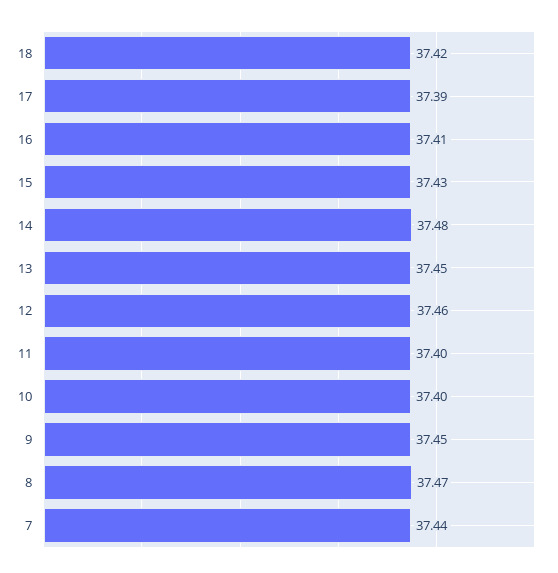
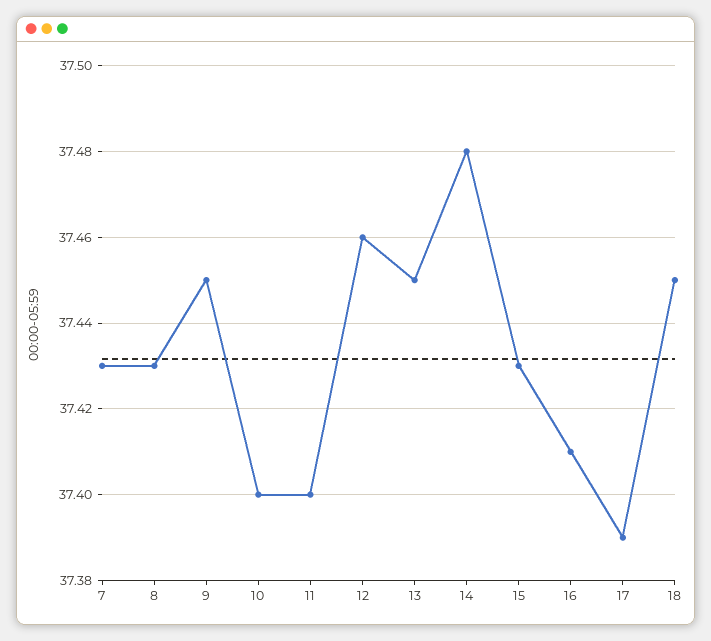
18: 37.42 -> 37.45
8: 37.47 -> 37.43
7: 37.44 -> 37.43

